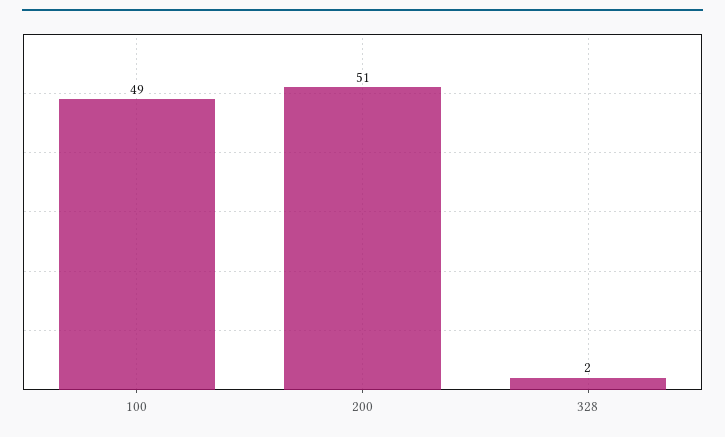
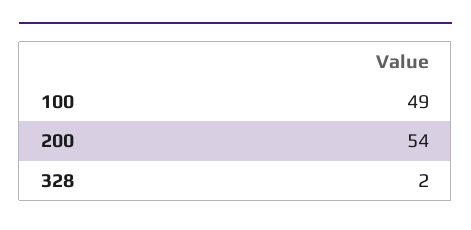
200: 51 -> 54

